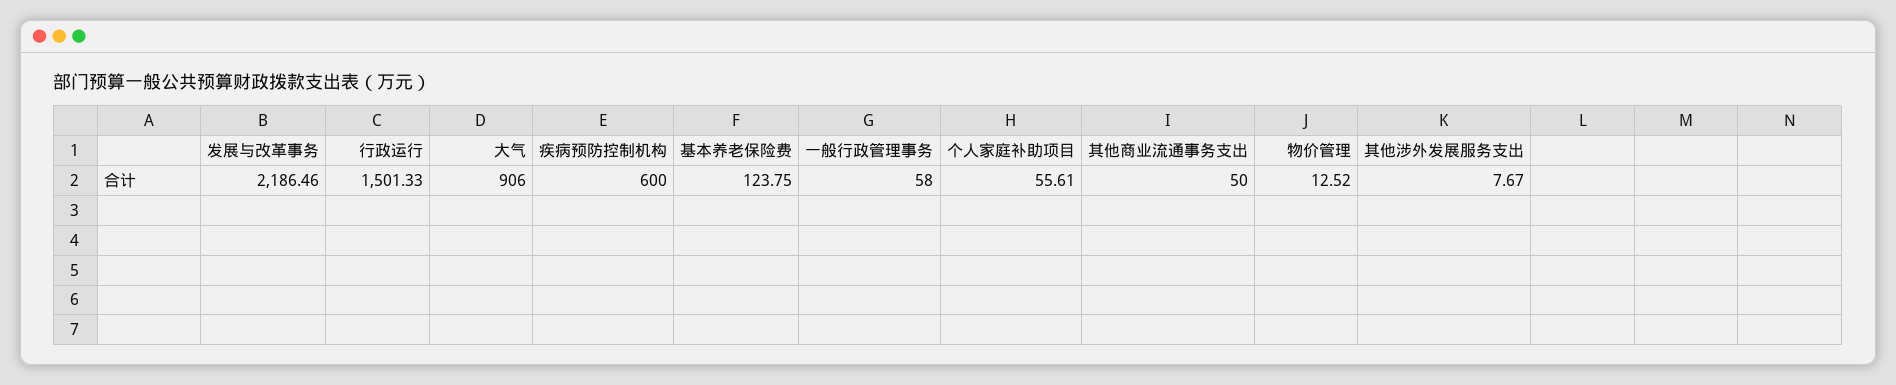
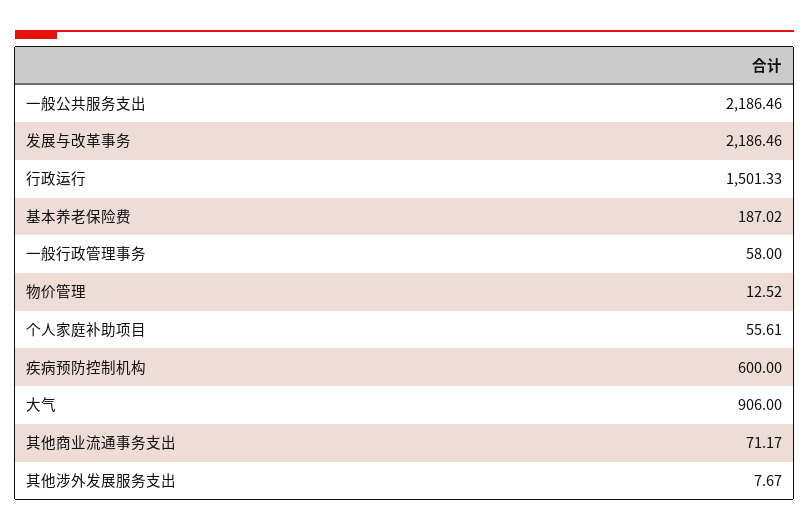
基本养老保险费: 123.75 -> 187.02
其他商业流通事务支出: 50 -> 71.17
一般公共服务支出: none -> 2186.46

